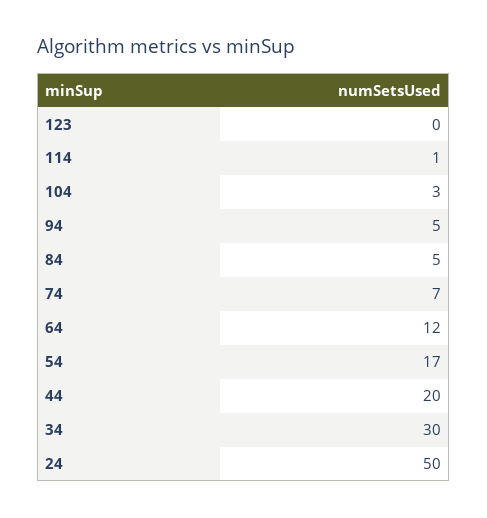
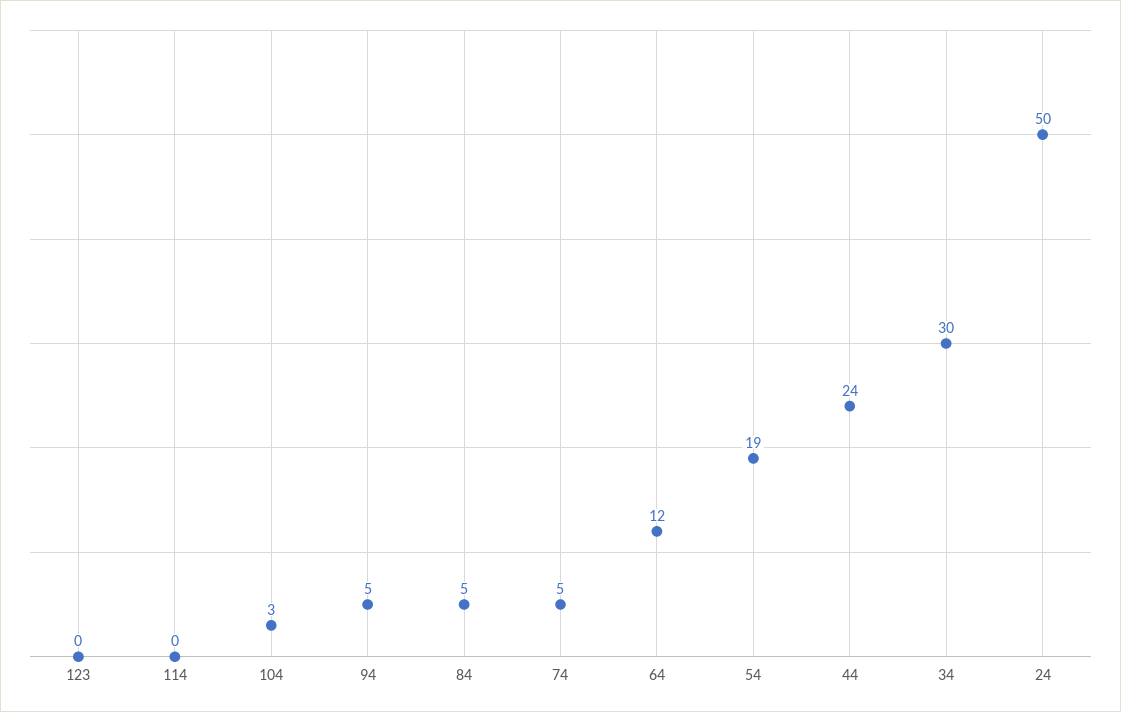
114: 1 -> 0
74: 7 -> 5
54: 17 -> 19
44: 20 -> 24

